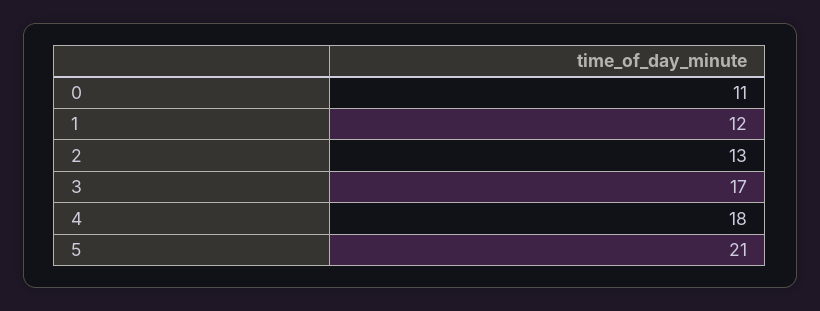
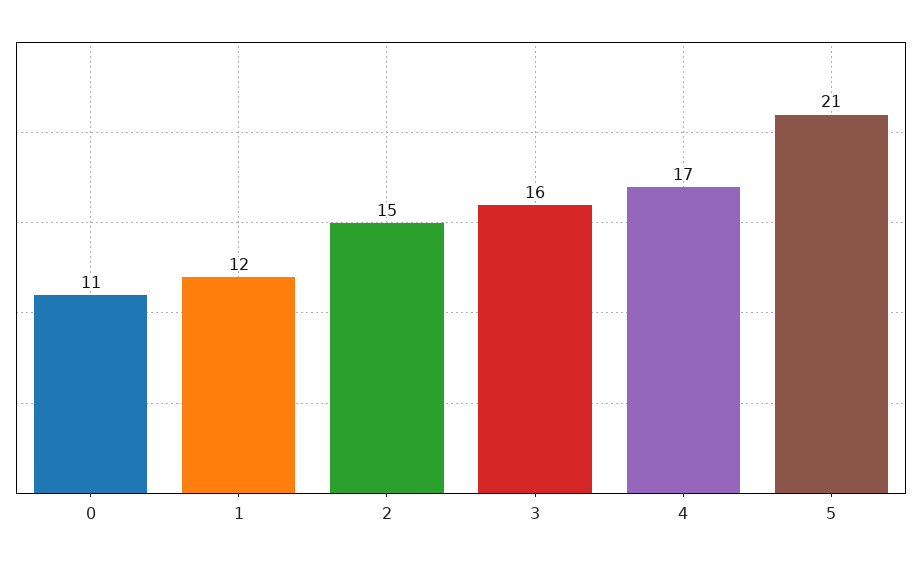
2: 13 -> 15
3: 17 -> 16
4: 18 -> 17

